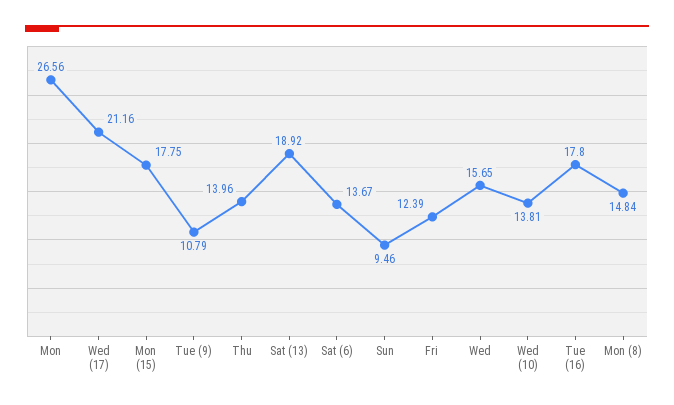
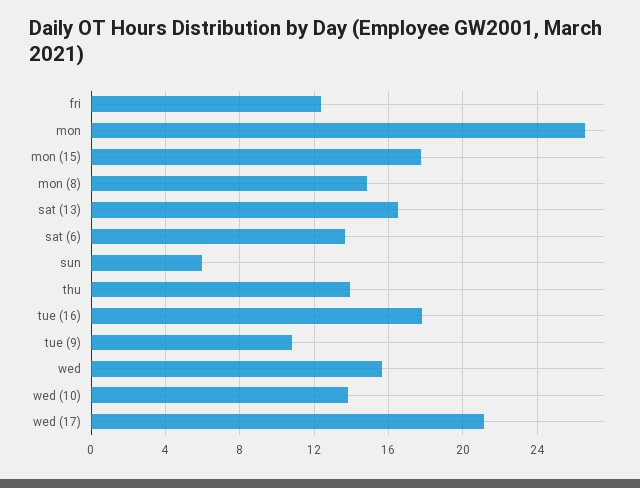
Sat (13): 18.92 -> 16.5
Sun: 9.46 -> 6

